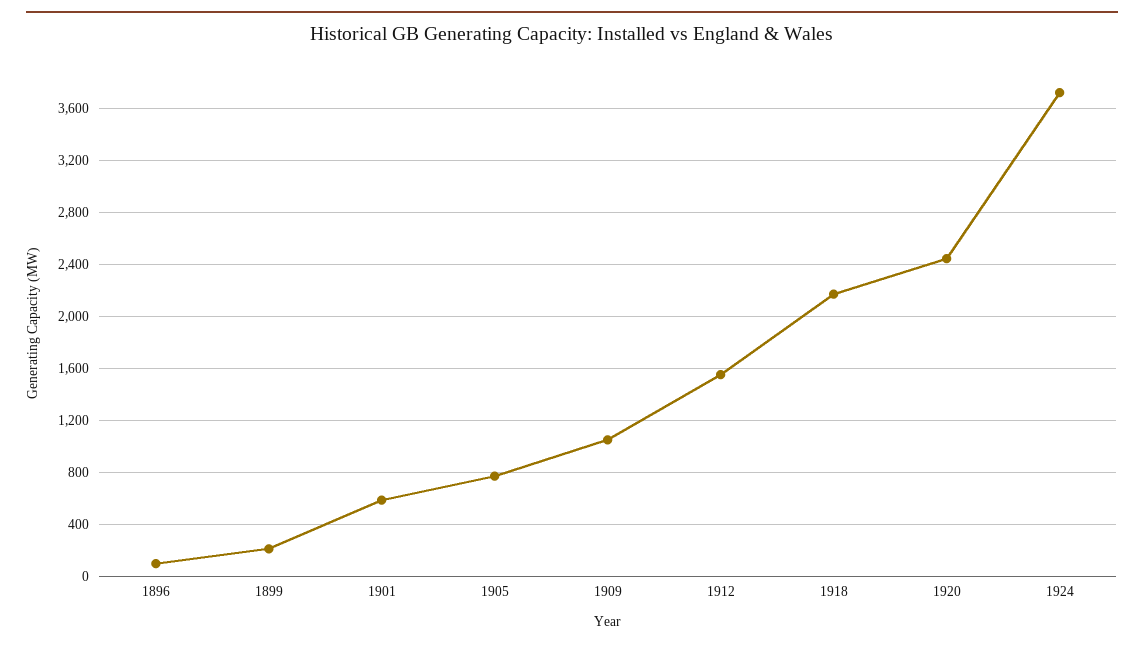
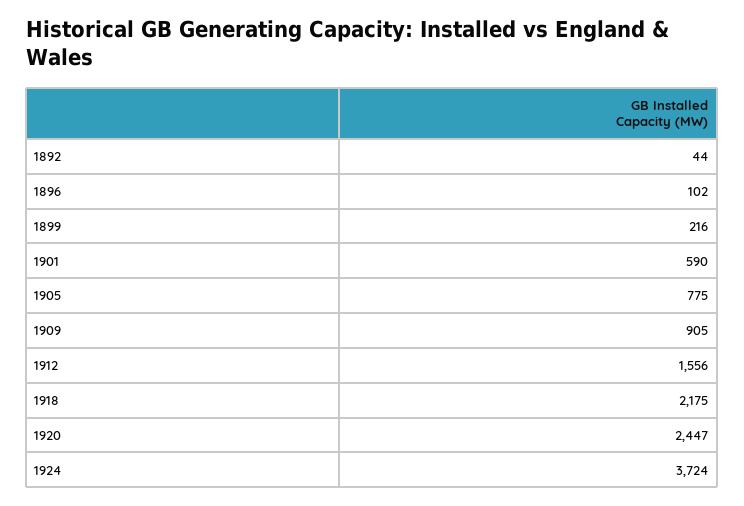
1909: 1050 -> 905
1892: none -> 44

